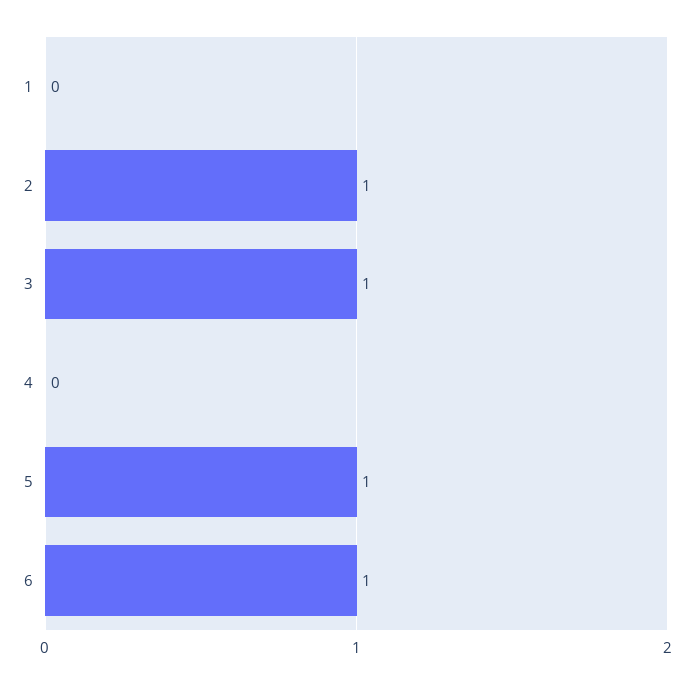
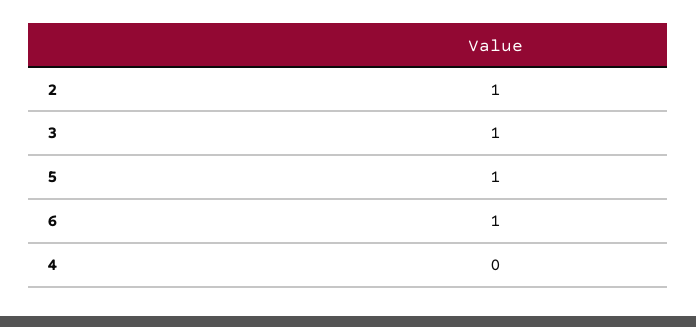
1: 0 -> none

